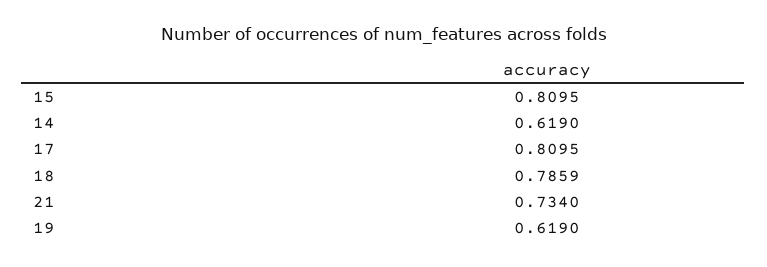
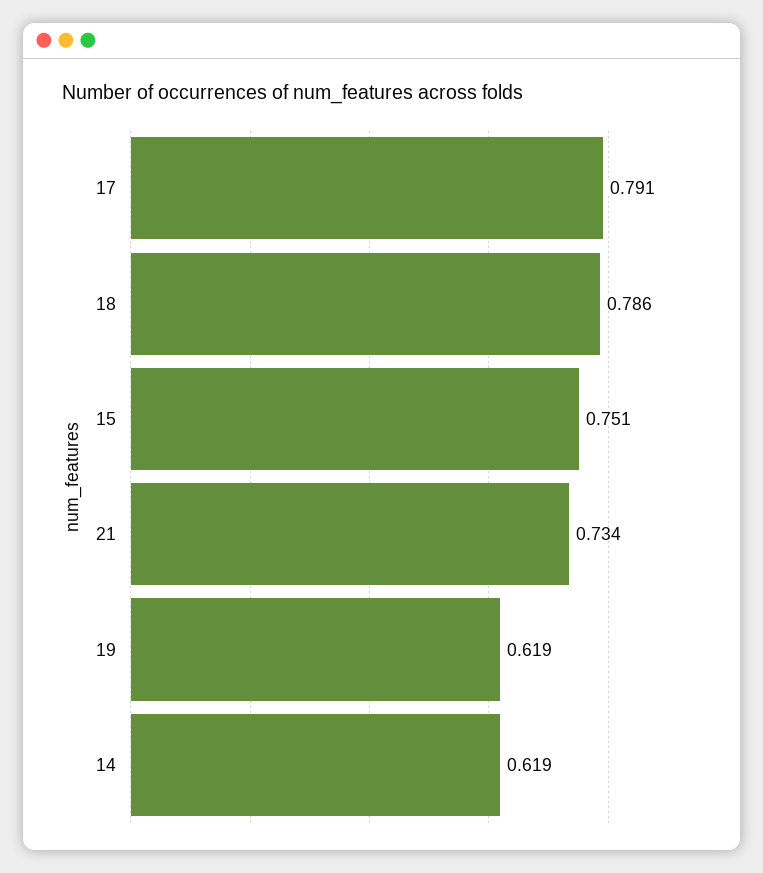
15: 0.8095 -> 0.751
17: 0.8095 -> 0.791

